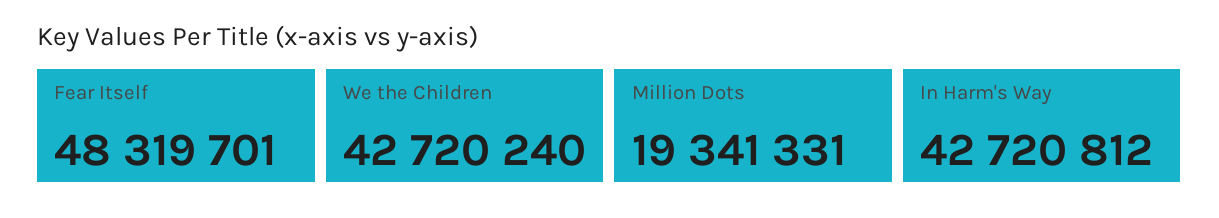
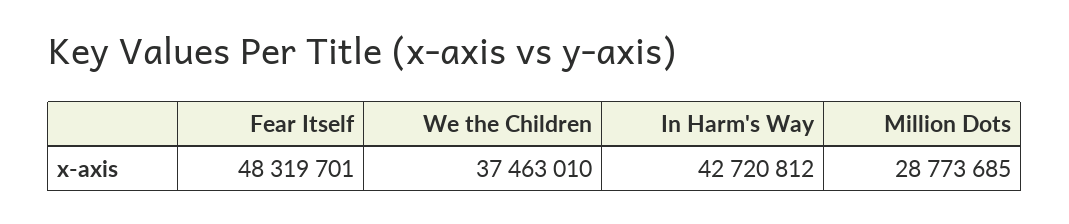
We the Children: 42720240 -> 37463010
Million Dots: 19341331 -> 28773685

